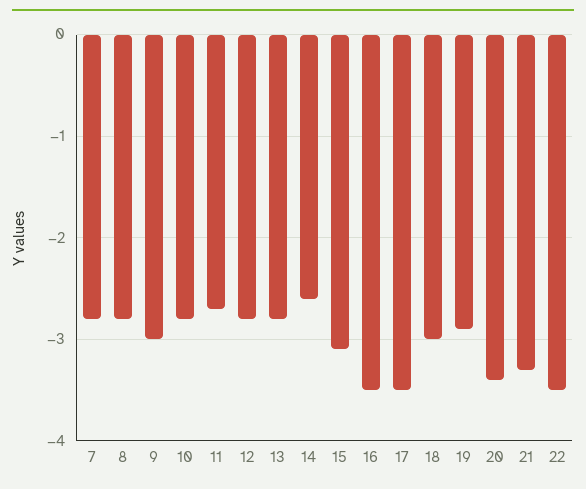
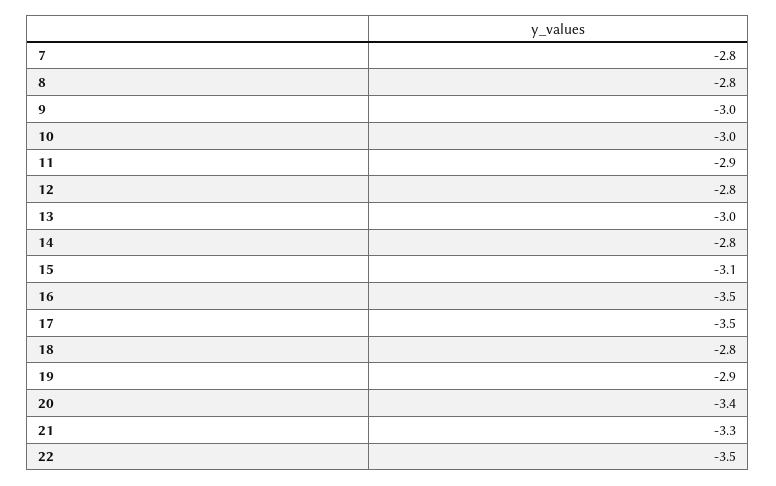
10: -2.8 -> -3
11: -2.7 -> -2.9
13: -2.8 -> -3
14: -2.6 -> -2.8
18: -3 -> -2.8

